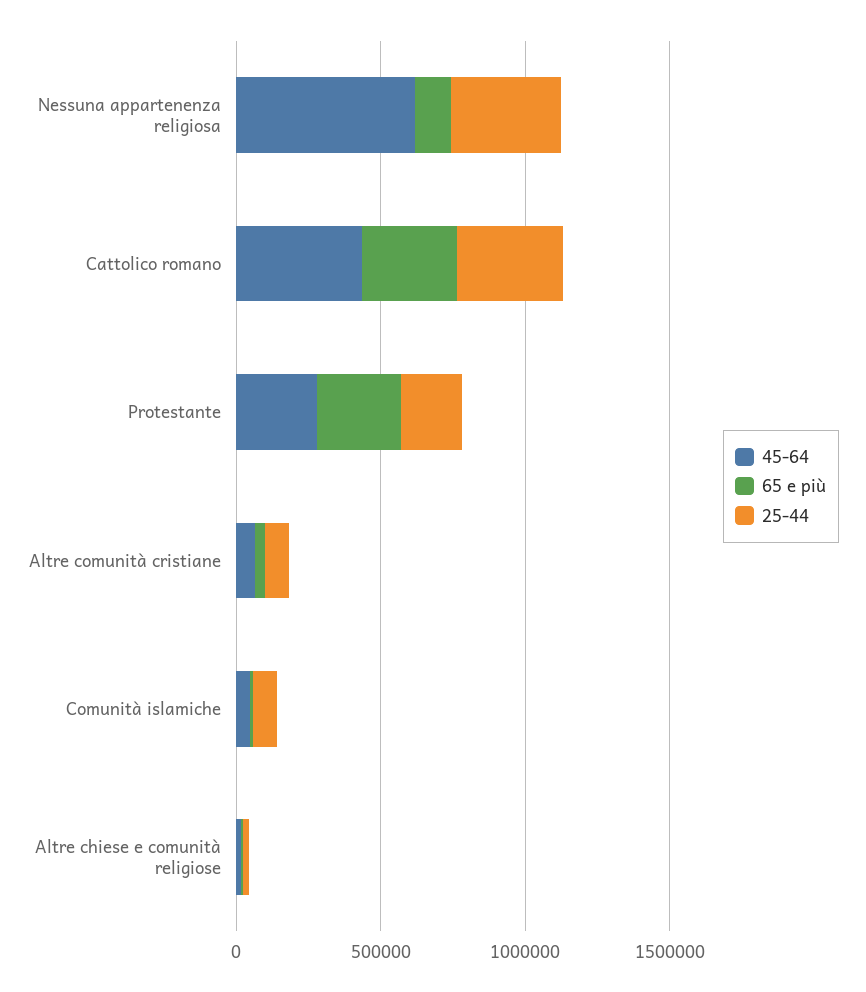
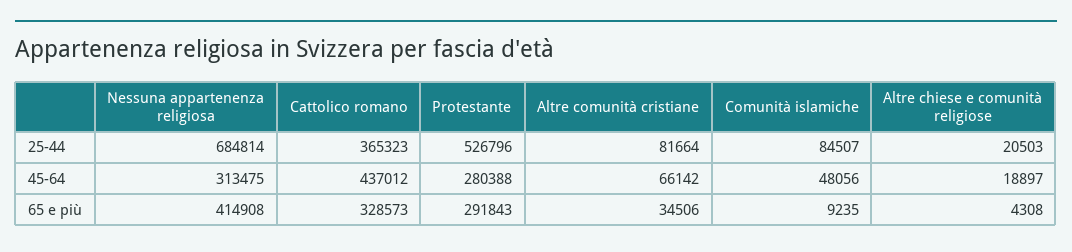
45-64, Nessuna appartenenza religiosa: 600000 -> 313475
65 e più, Nessuna appartenenza religiosa: 100000 -> 414908
25-44, Nessuna appartenenza religiosa: 400000 -> 684814
25-44, Protestante: 200000 -> 526796

